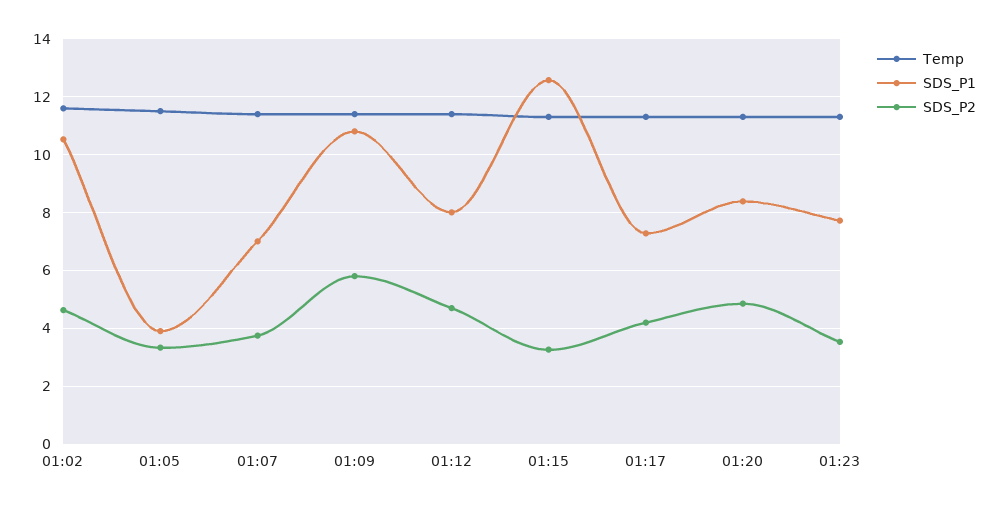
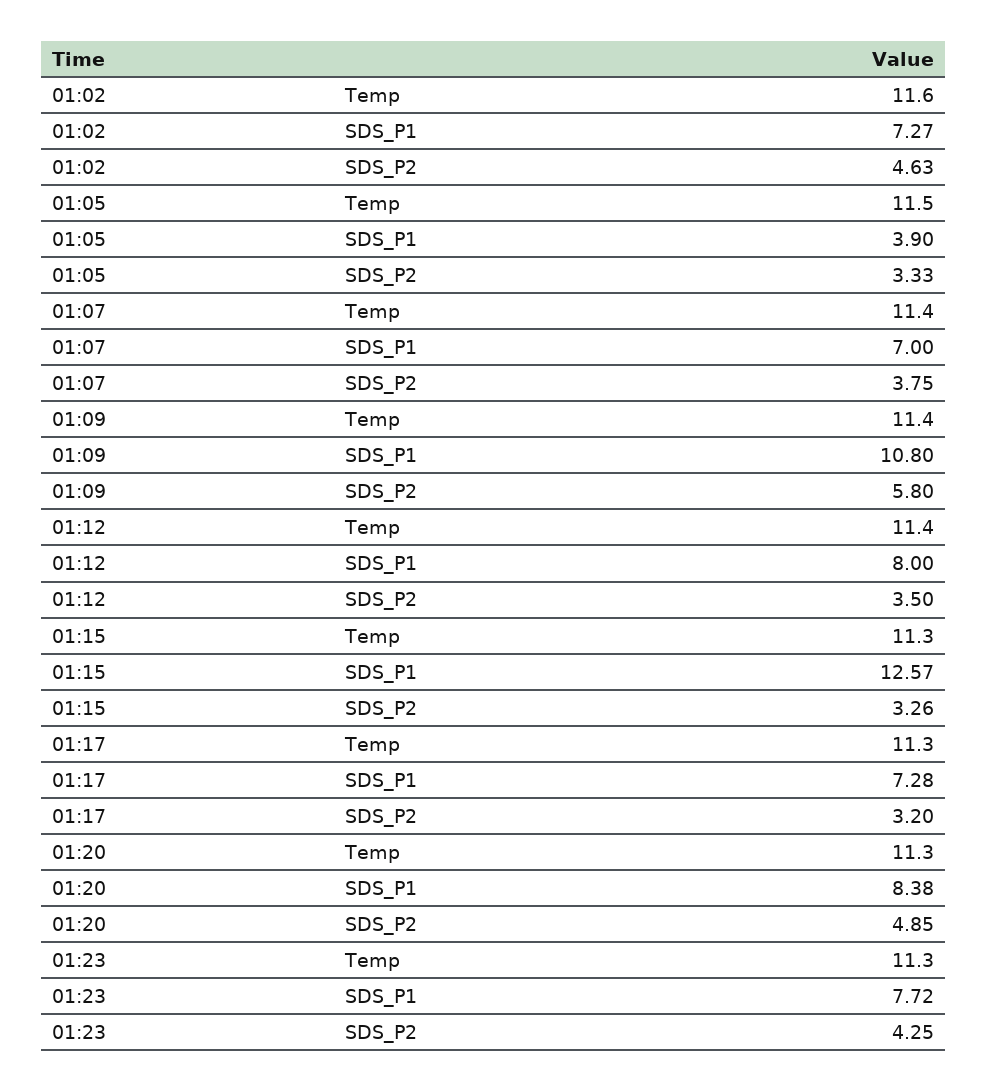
SDS_P1, 01:02: 10.5 -> 7.27
SDS_P2, 01:12: 4.75 -> 3.5
SDS_P2, 01:17: 4.25 -> 3.2
SDS_P2, 01:23: 3.5 -> 4.25

